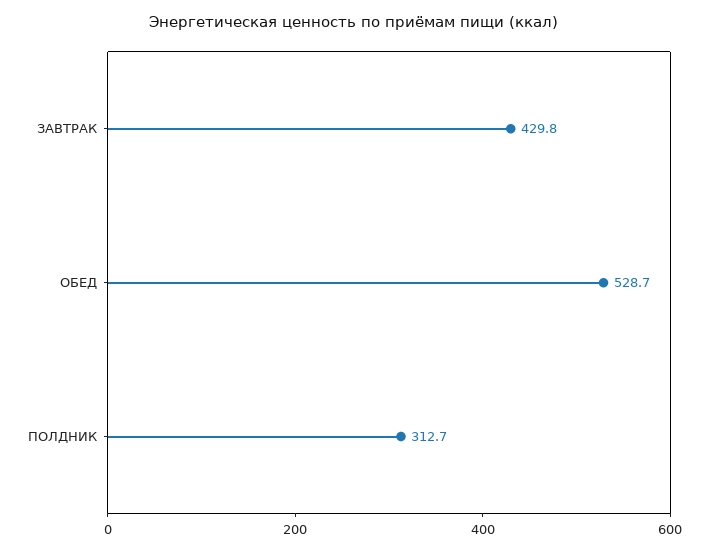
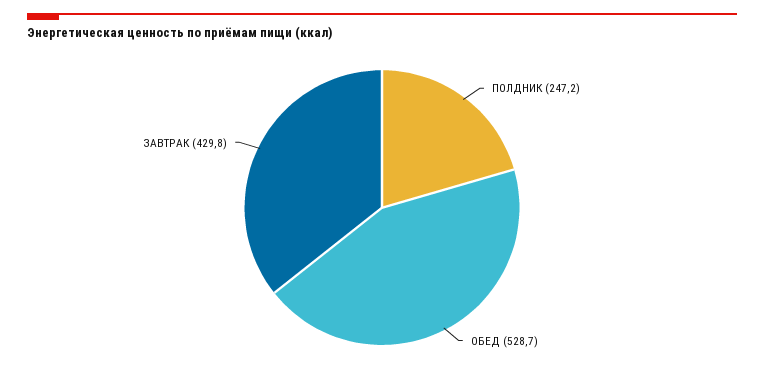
ПОЛДНИК: 312.7 -> 247.2

